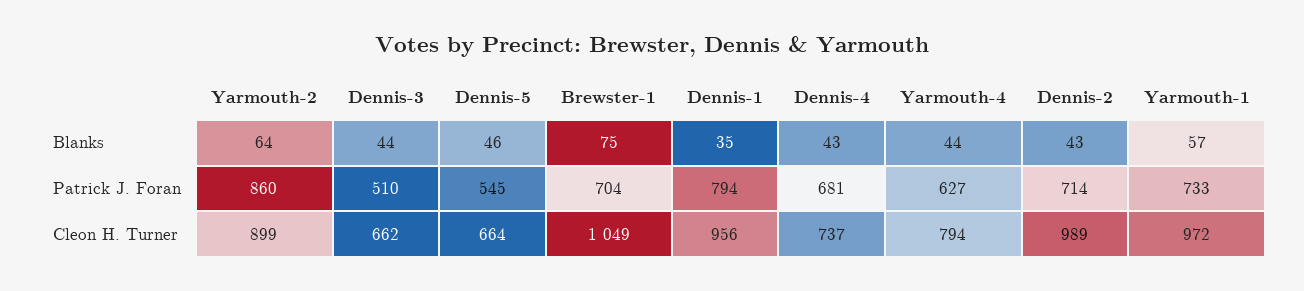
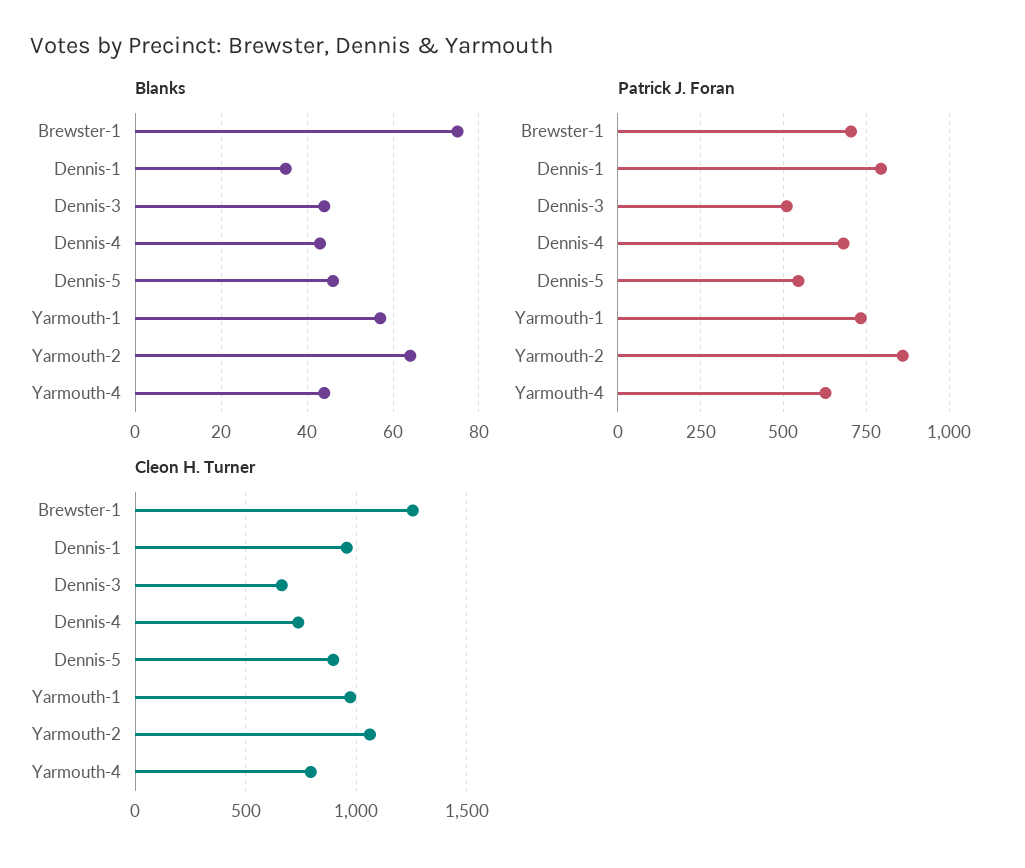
Blanks, Dennis-2: 43 -> none
Patrick J. Foran, Dennis-2: 714 -> none
Cleon H. Turner, Yarmouth-2: 899 -> 1050
Cleon H. Turner, Dennis-5: 664 -> 900
Cleon H. Turner, Brewster-1: 1049 -> 1250
Cleon H. Turner, Dennis-2: 989 -> none

